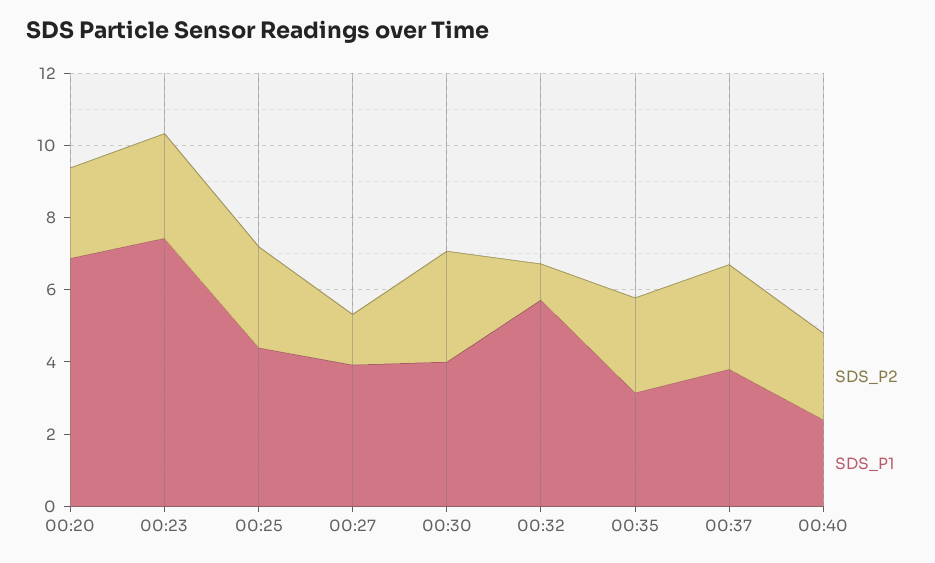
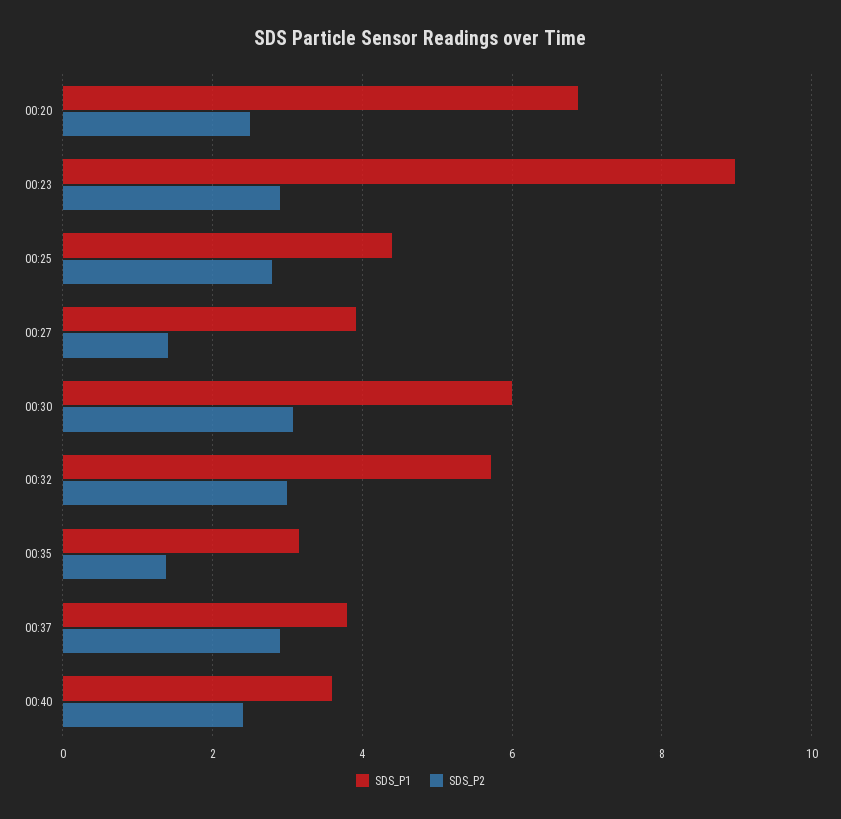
SDS_P1, 00:23: 7.5 -> 9
SDS_P1, 00:30: 4 -> 6
SDS_P2, 00:32: 1 -> 3
SDS_P2, 00:35: 2.5 -> 1.4
SDS_P1, 00:40: 2.5 -> 3.6

